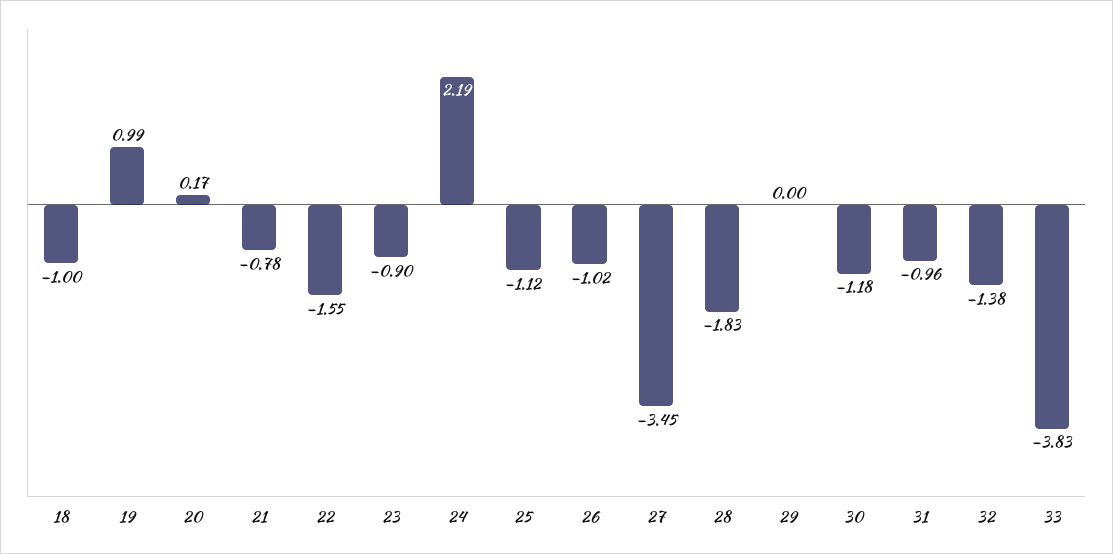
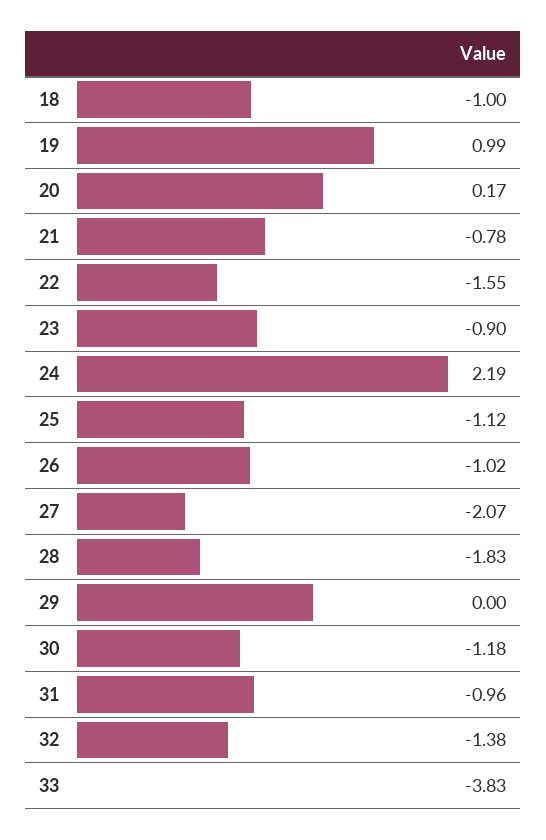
27: -3.45 -> -2.07

